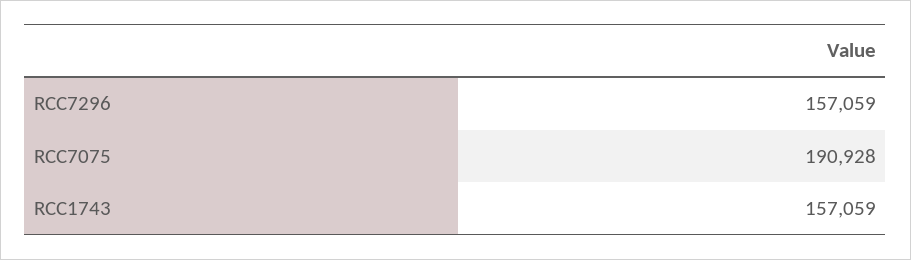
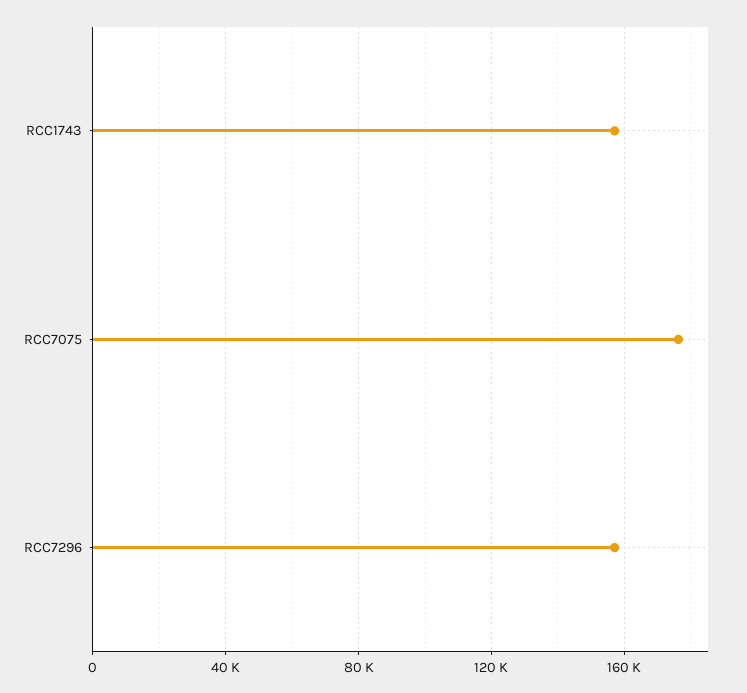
RCC7075: 190928 -> 175000

